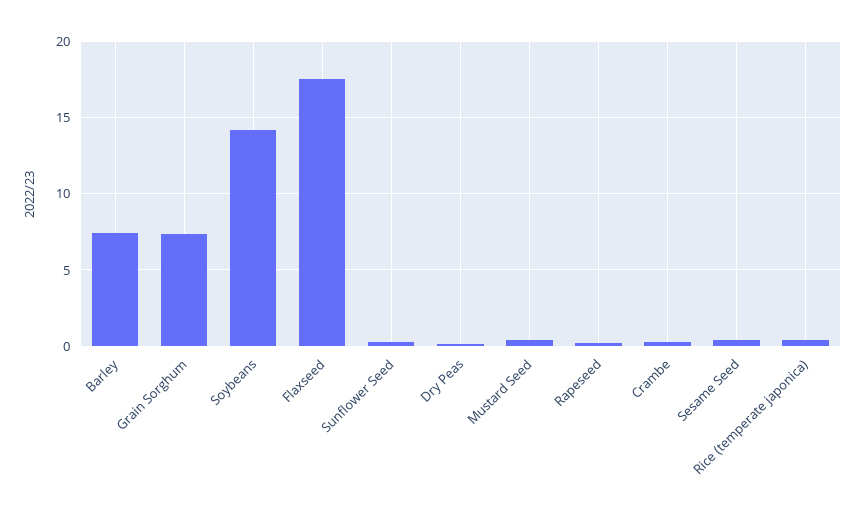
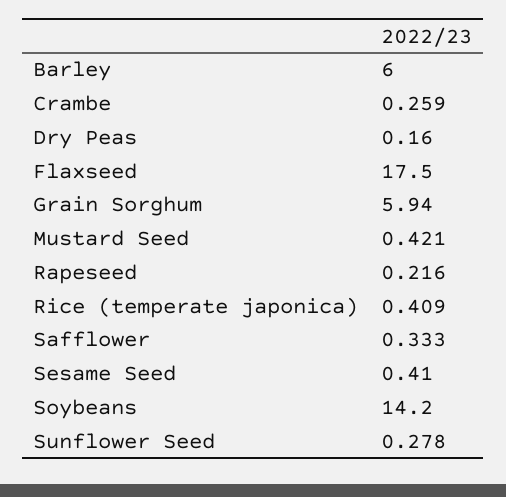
Barley: 7.5 -> 6
Grain Sorghum: 7.5 -> 5.94
Safflower: none -> 0.333

